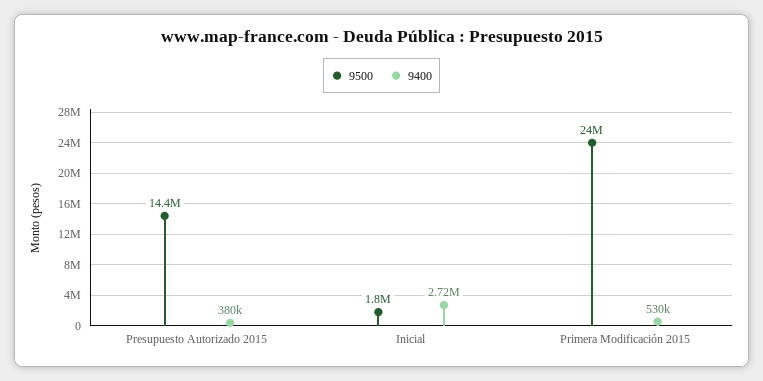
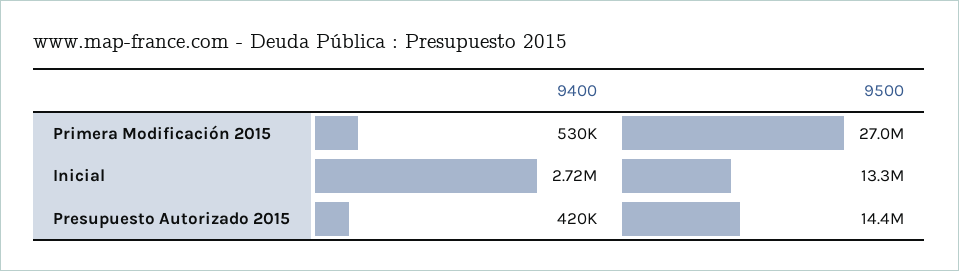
9400, Presupuesto Autorizado 2015: 380000 -> 420000
9500, Inicial: 1800000 -> 13300000
9500, Primera Modificación 2015: 24000000 -> 27000000

